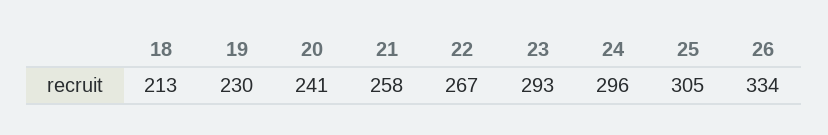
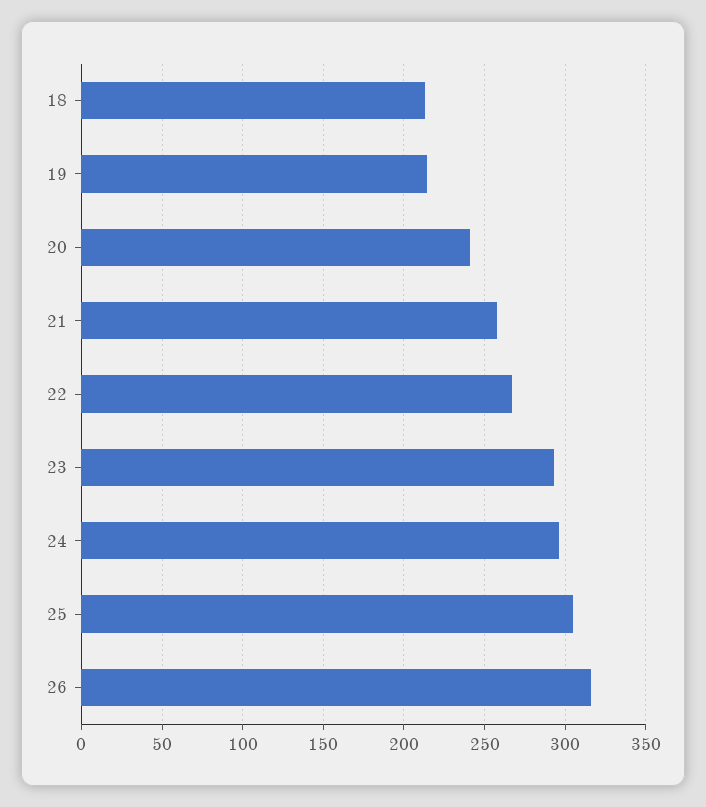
19: 230 -> 215
26: 334 -> 315

